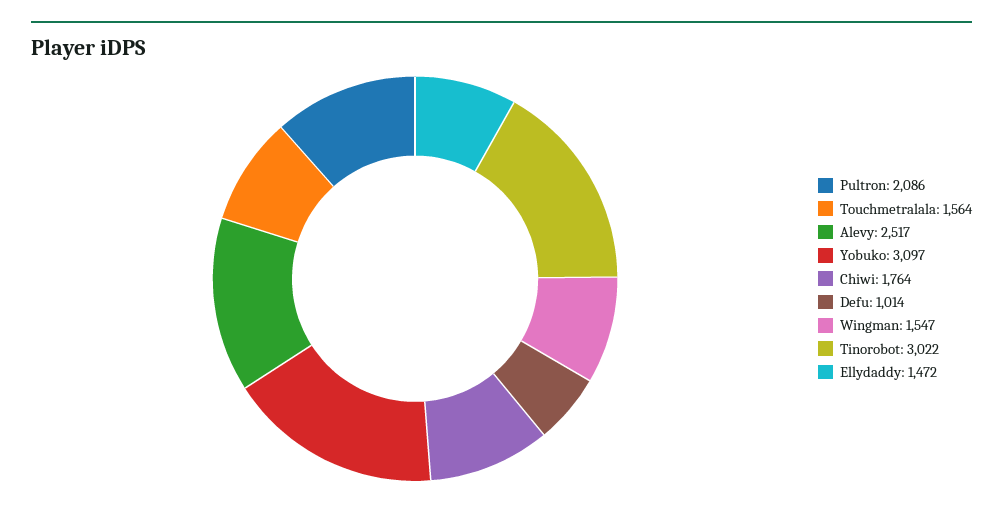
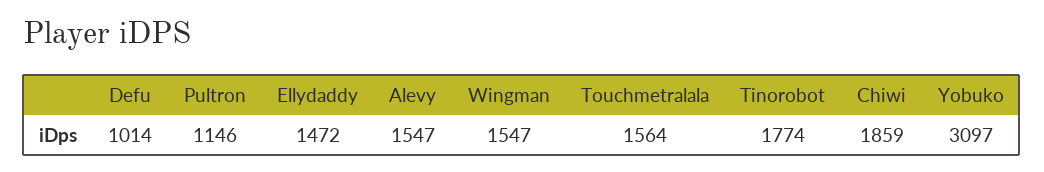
Pultron: 2086 -> 1146
Alevy: 2517 -> 1547
Chiwi: 1764 -> 1859
Tinorobot: 3022 -> 1774

